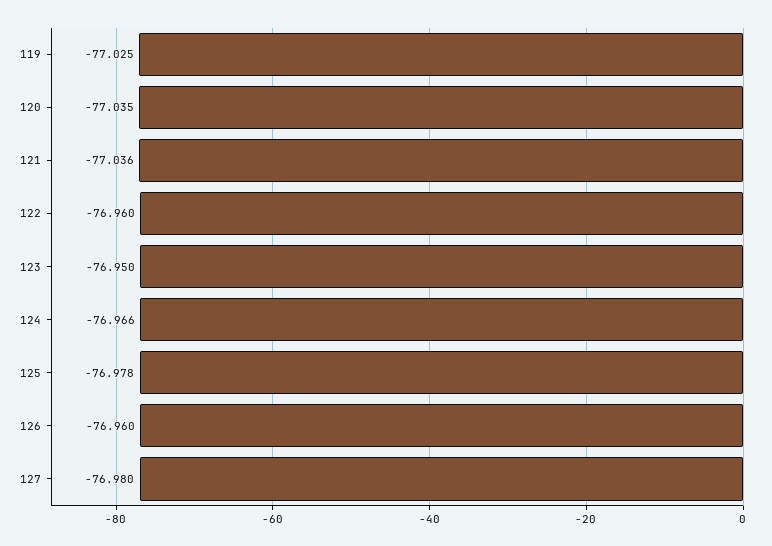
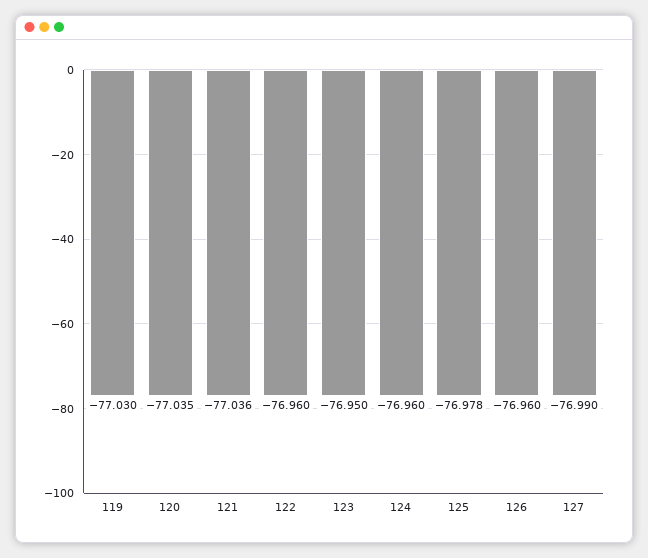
119: -77.025 -> -77.03
124: -76.966 -> -76.96
127: -76.98 -> -76.99

